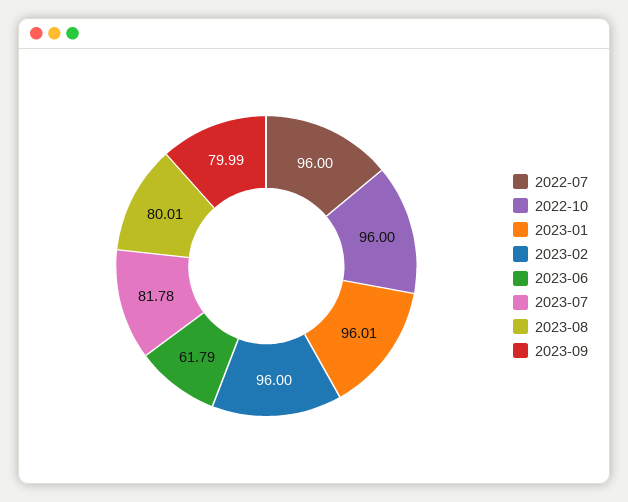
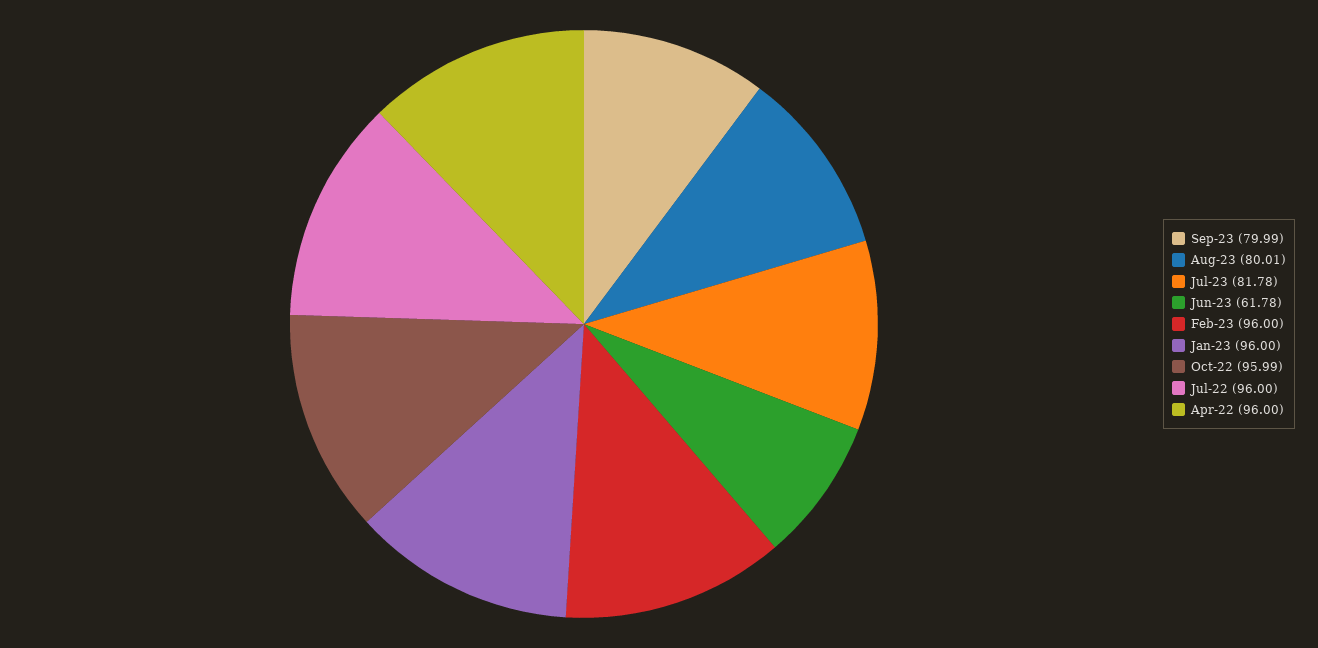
2022-10: 96 -> 95.99
2023-01: 96.01 -> 96
2023-06: 61.79 -> 61.78
Apr-22: none -> 96

